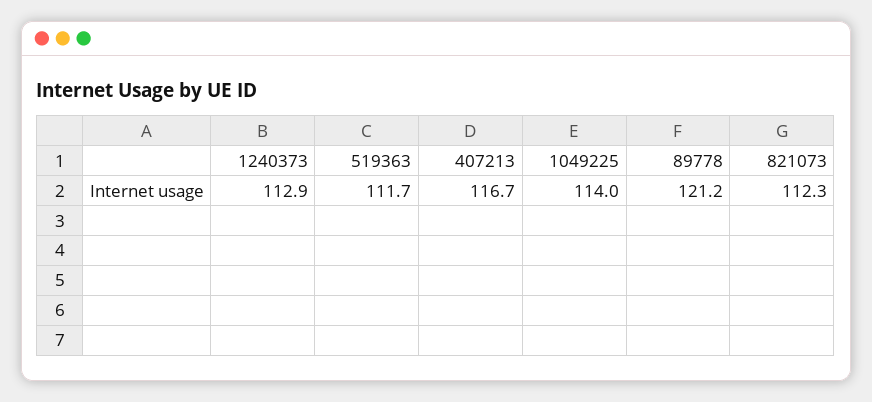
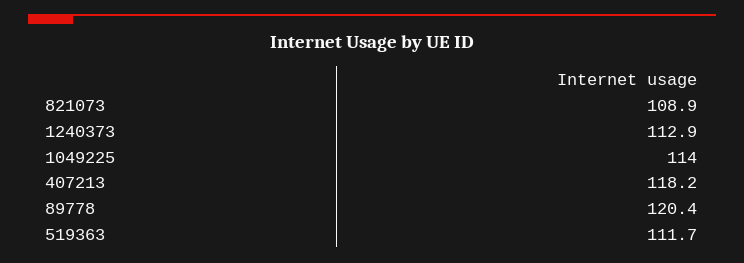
407213: 116.7 -> 118.2
89778: 121.2 -> 120.4
821073: 112.3 -> 108.9

